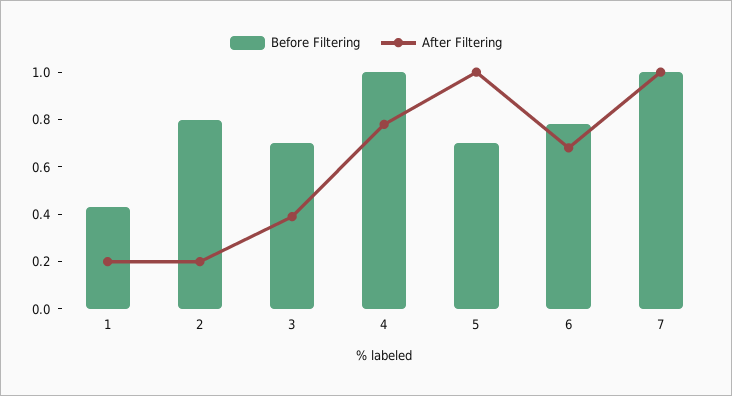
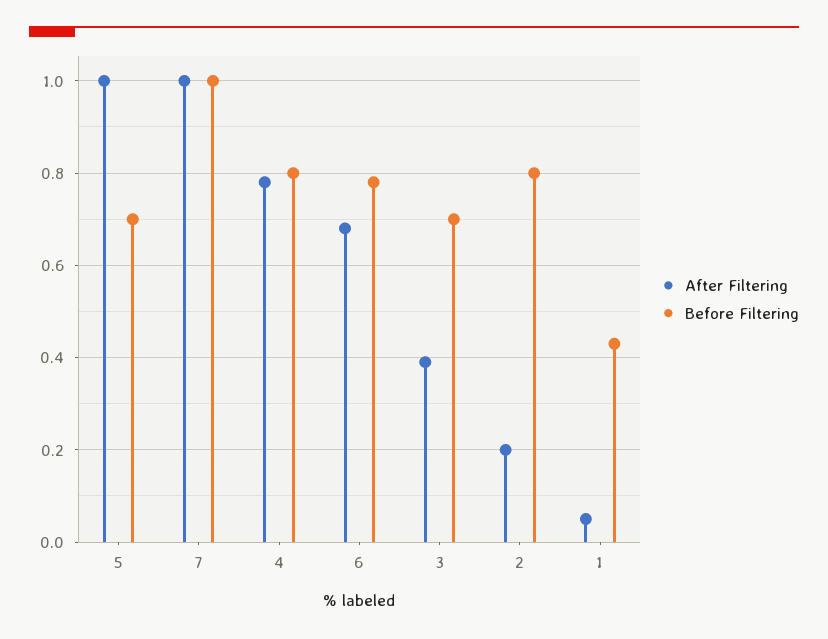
After Filtering, 1: 0.2 -> 0.05
Before Filtering, 4: 1 -> 0.8

